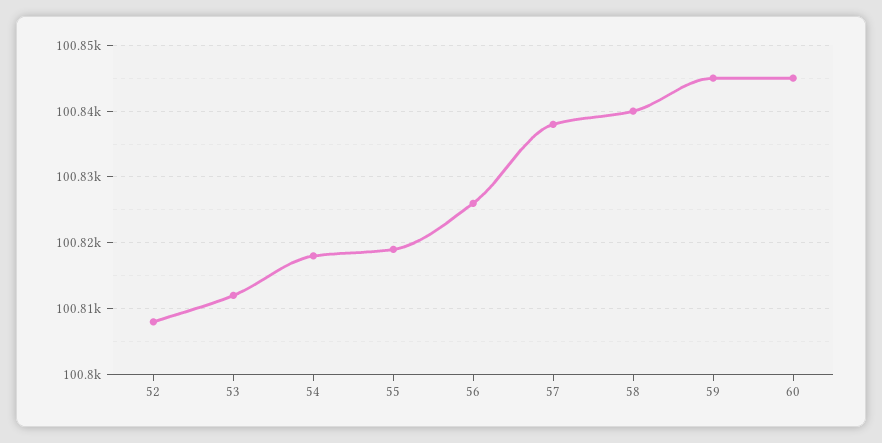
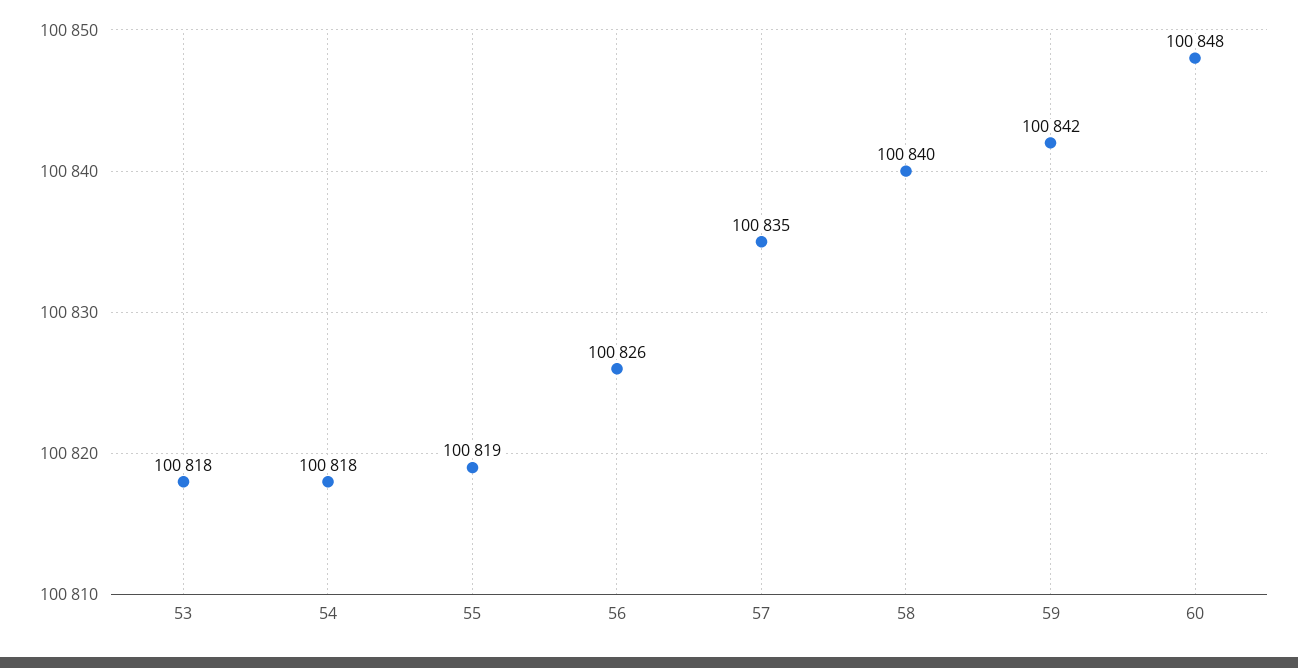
52: 100808 -> none
53: 100812 -> 100818
57: 100838 -> 100835
59: 100845 -> 100842
60: 100845 -> 100848

